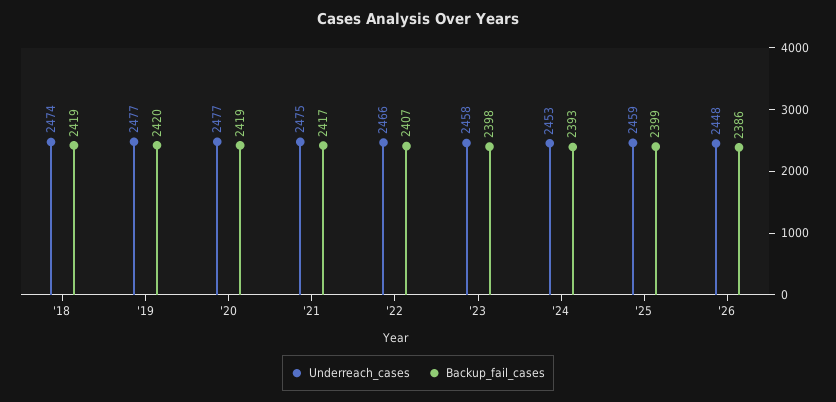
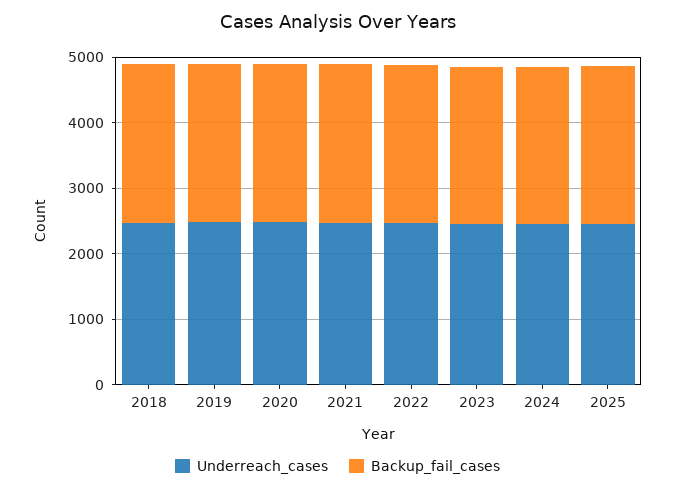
Underreach_cases, '26: 2448 -> none
Backup_fail_cases, '26: 2386 -> none

